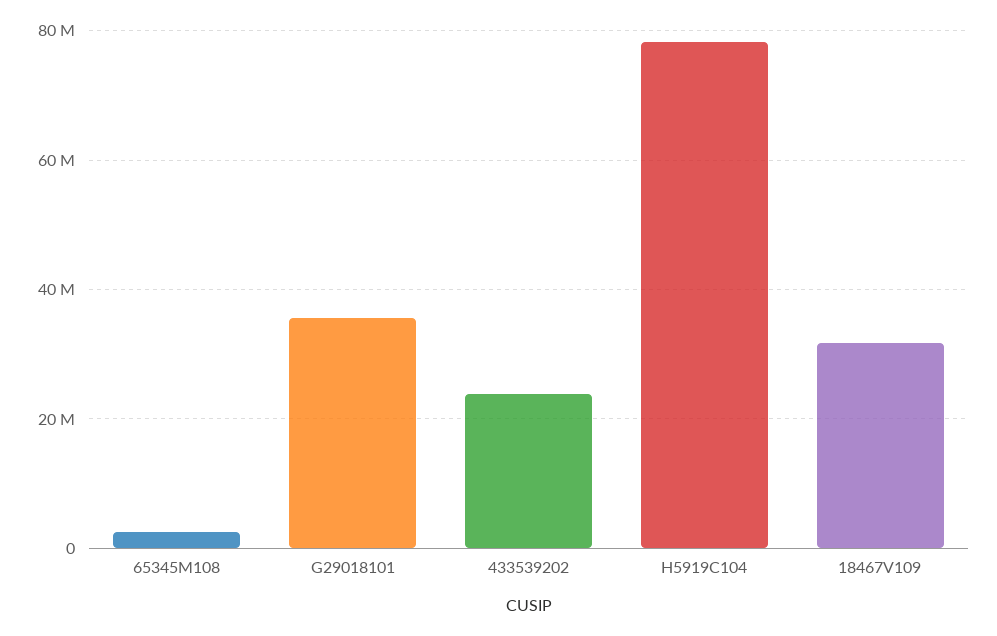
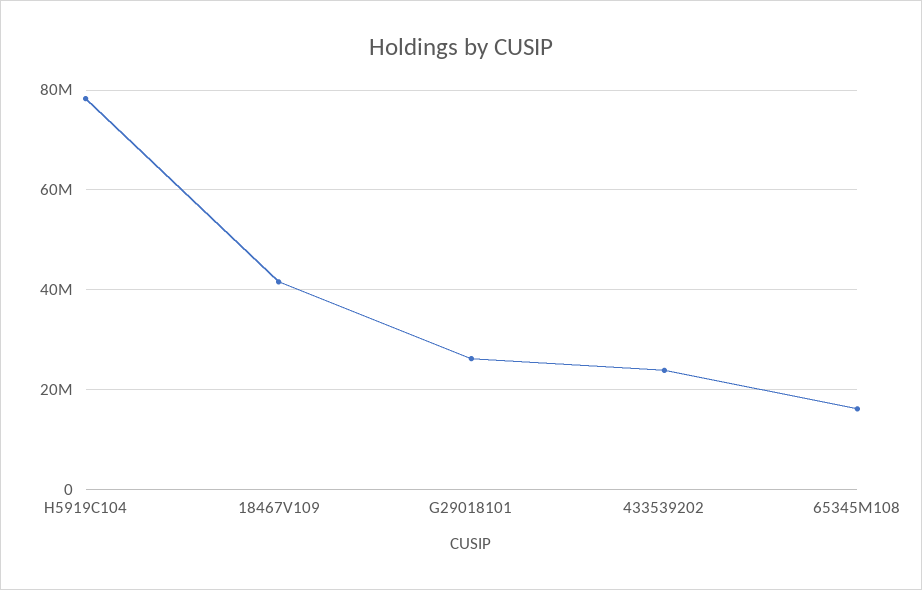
65345M108: 2000000 -> 16000000
G29018101: 36000000 -> 26000000
18467V109: 32000000 -> 42000000

